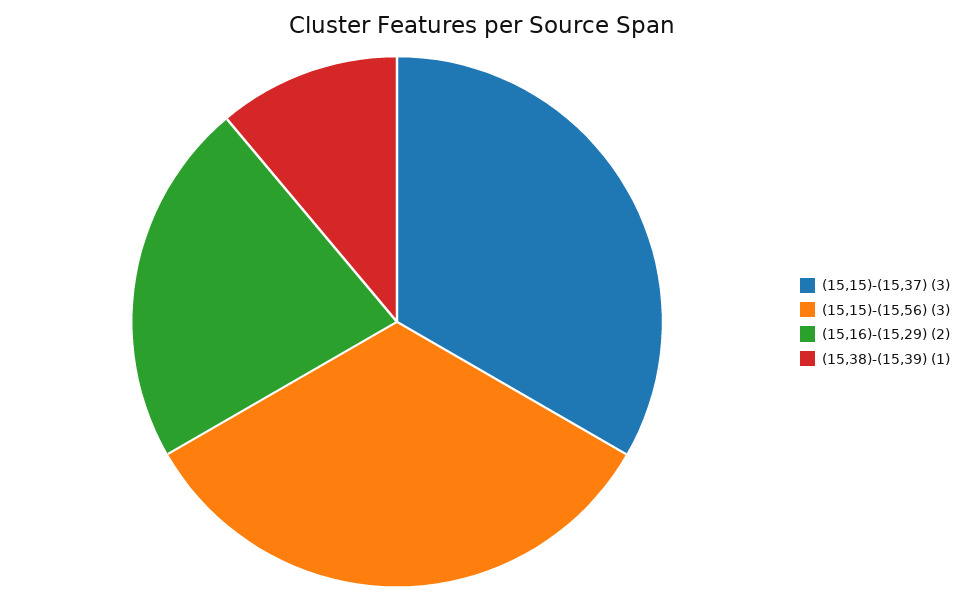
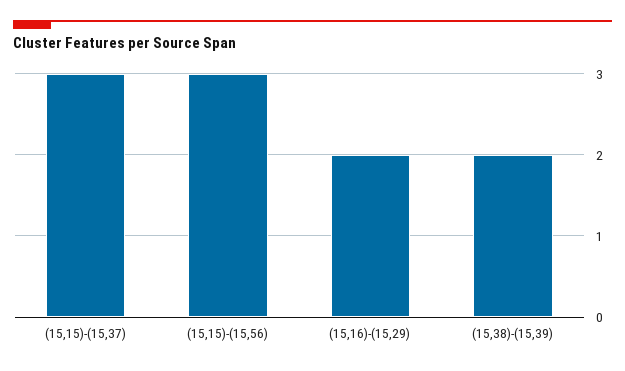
(15,38)-(15,39): 1 -> 2

